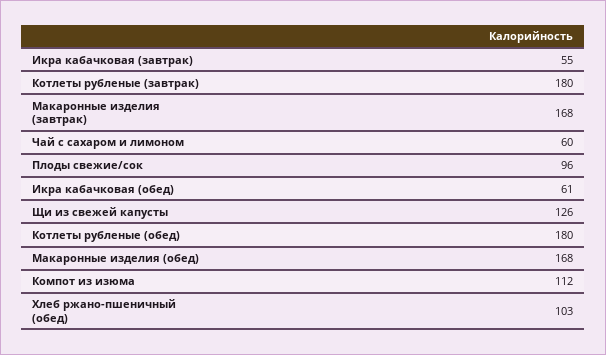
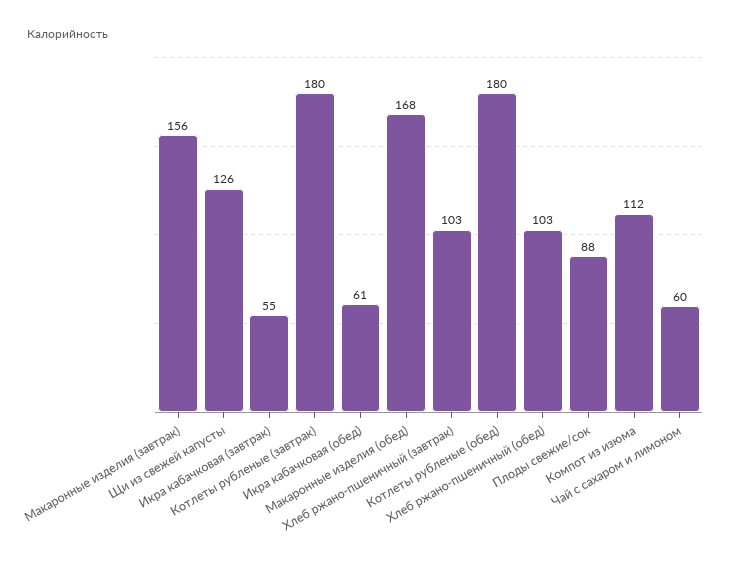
Макаронные изделия (завтрак): 168 -> 156
Плоды свежие/сок: 96 -> 88
Хлеб ржано-пшеничный (завтрак): none -> 103

